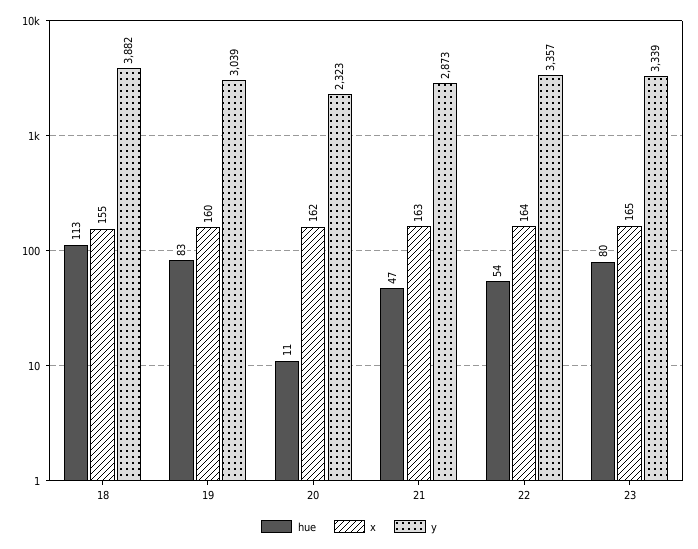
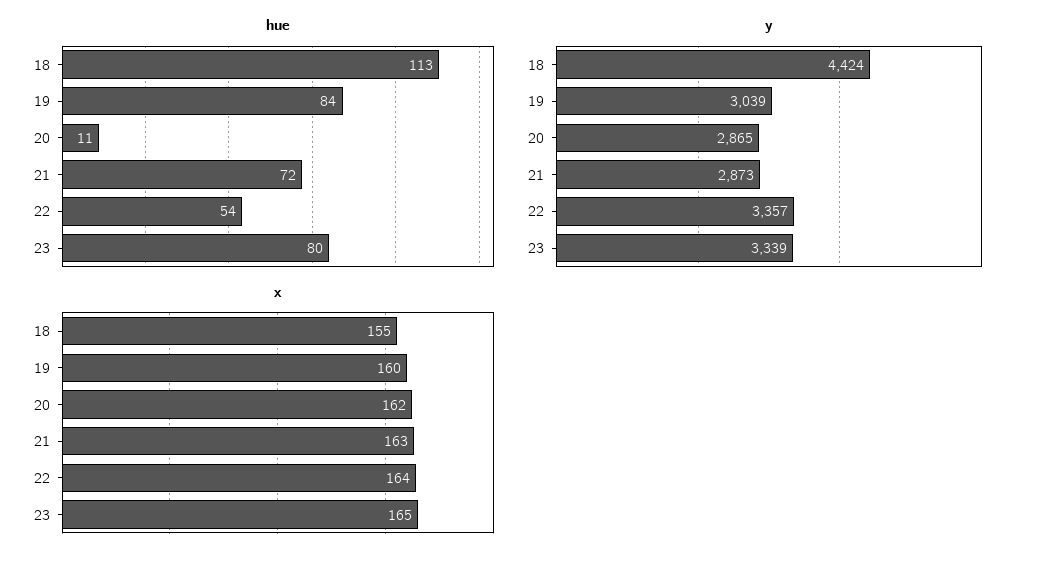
y, 18: 3882 -> 4424
hue, 19: 83 -> 84
y, 20: 2323 -> 2865
hue, 21: 47 -> 72

